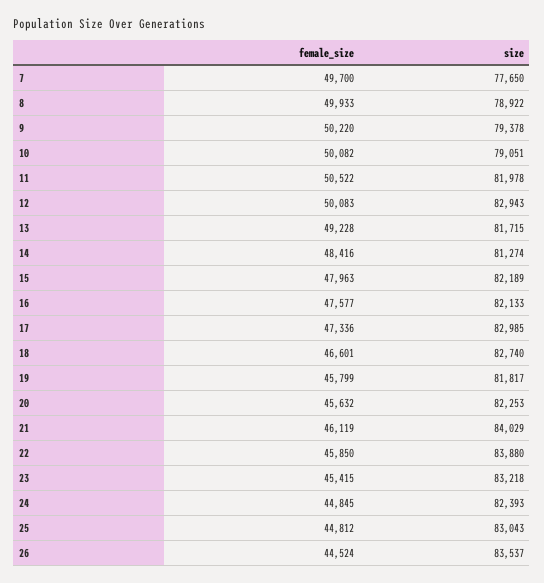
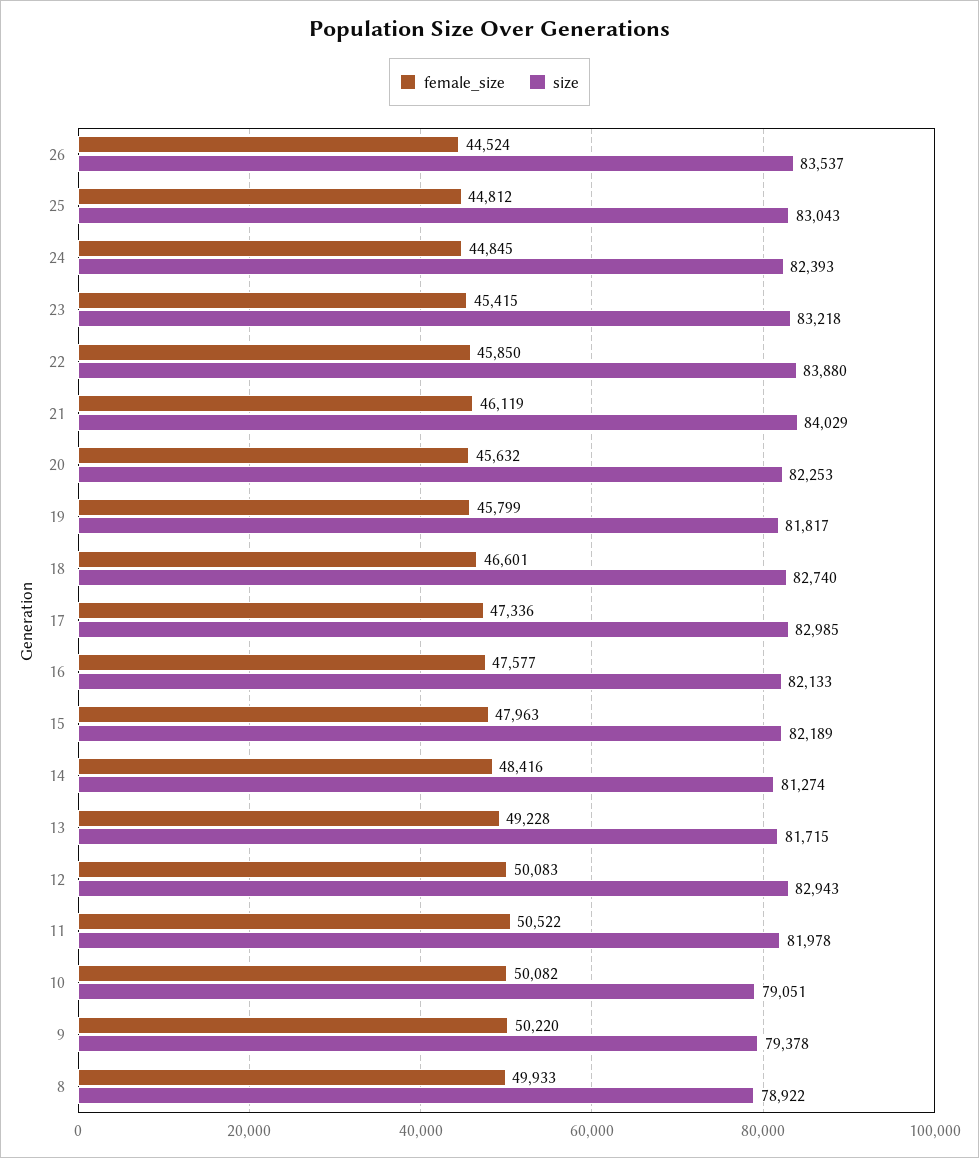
female_size, 7: 49700 -> none
size, 7: 77650 -> none

